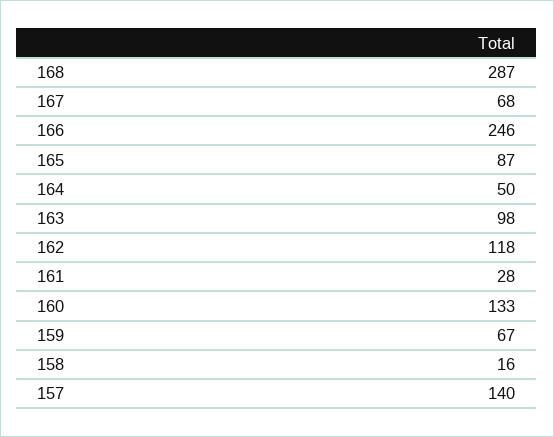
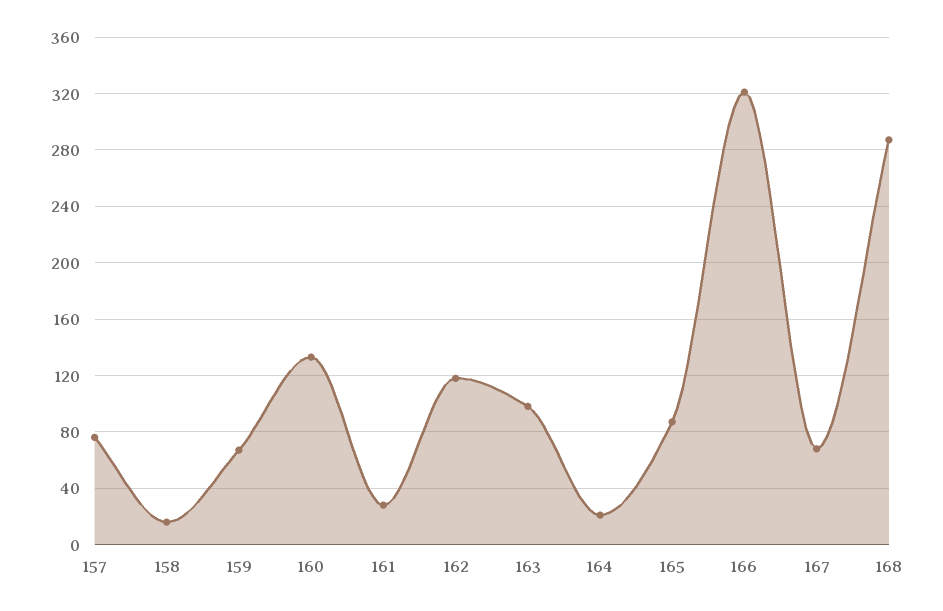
166: 246 -> 320
164: 50 -> 20
157: 140 -> 75

